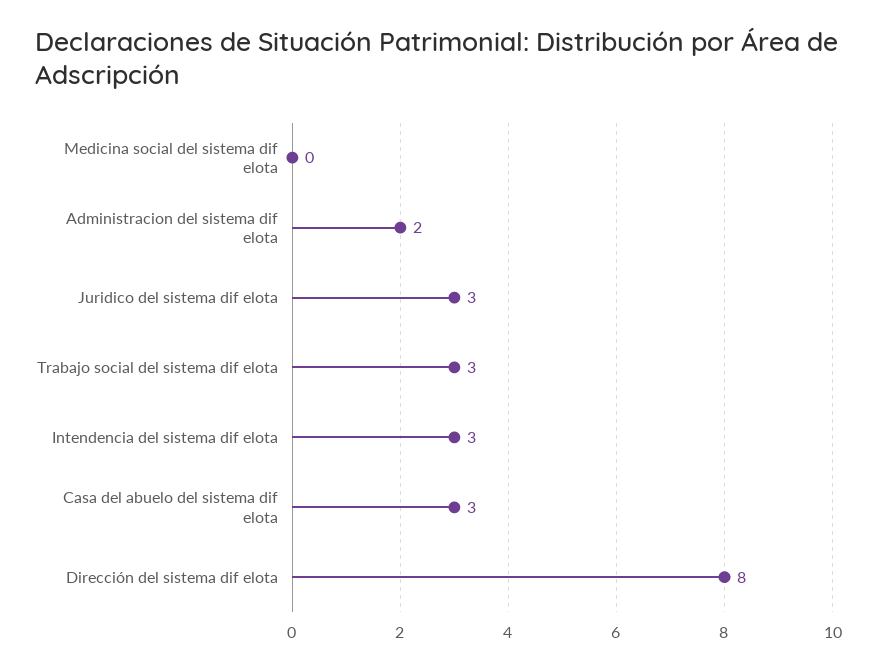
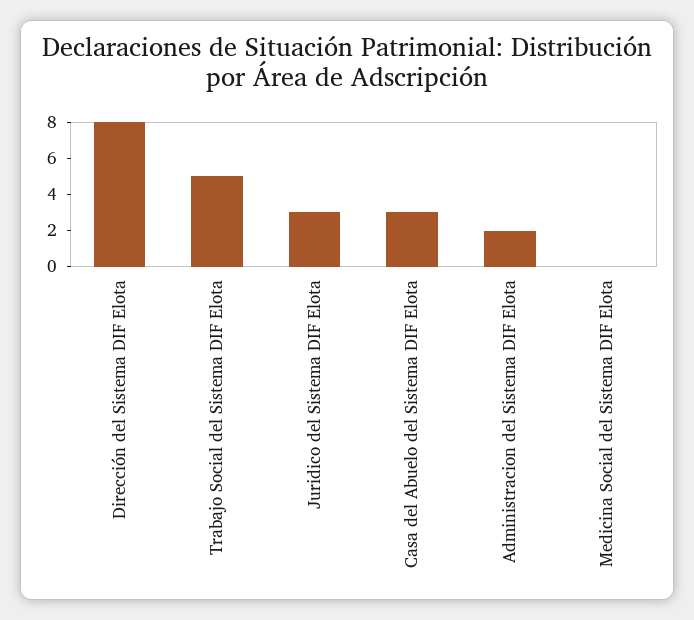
Trabajo social del sistema dif elota: 3 -> 5
Intendencia del sistema dif elota: 3 -> none

